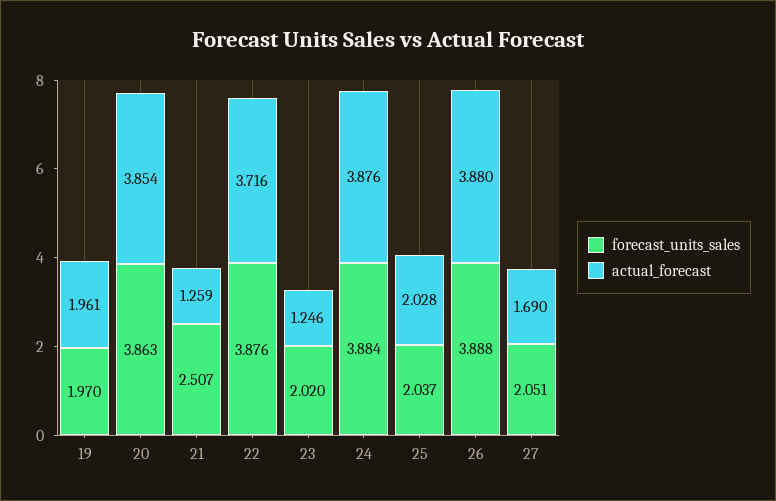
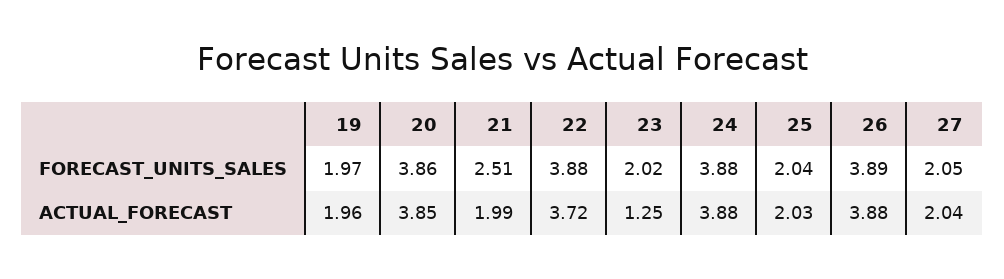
actual_forecast, 21: 1.259 -> 1.99
actual_forecast, 27: 1.69 -> 2.04

